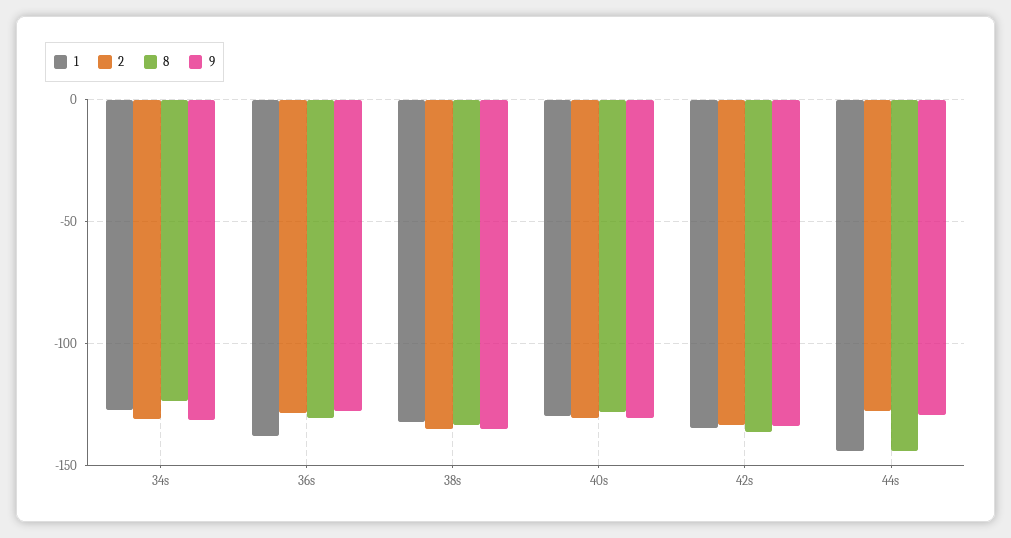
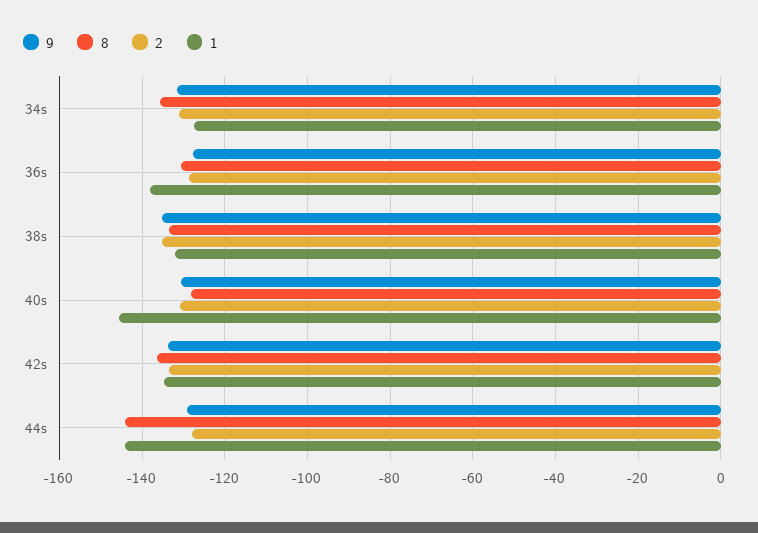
8, 34s: -125 -> -136
1, 40s: -130 -> -146

